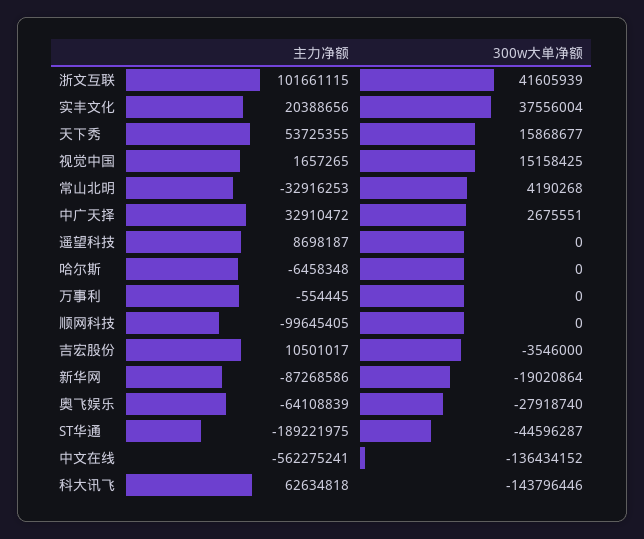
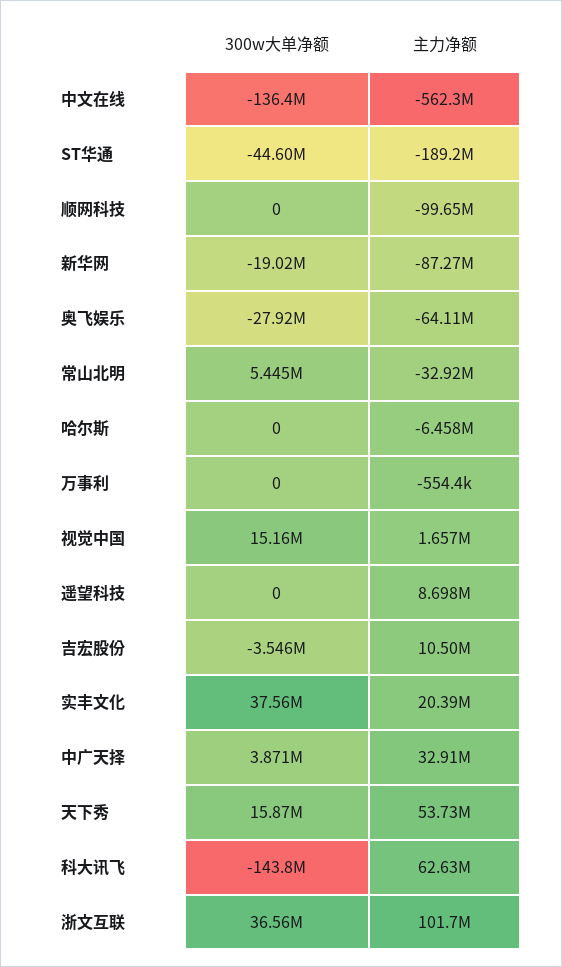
300w大单净额, 浙文互联: 41605939 -> 36560000
300w大单净额, 常山北明: 4190268 -> 5445000
300w大单净额, 中广天择: 2675551 -> 3871000

